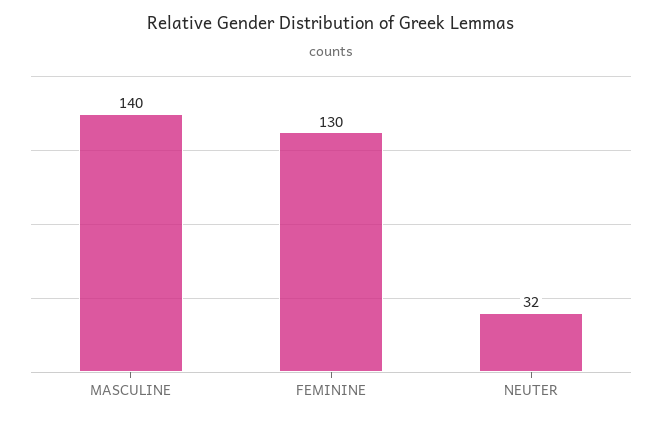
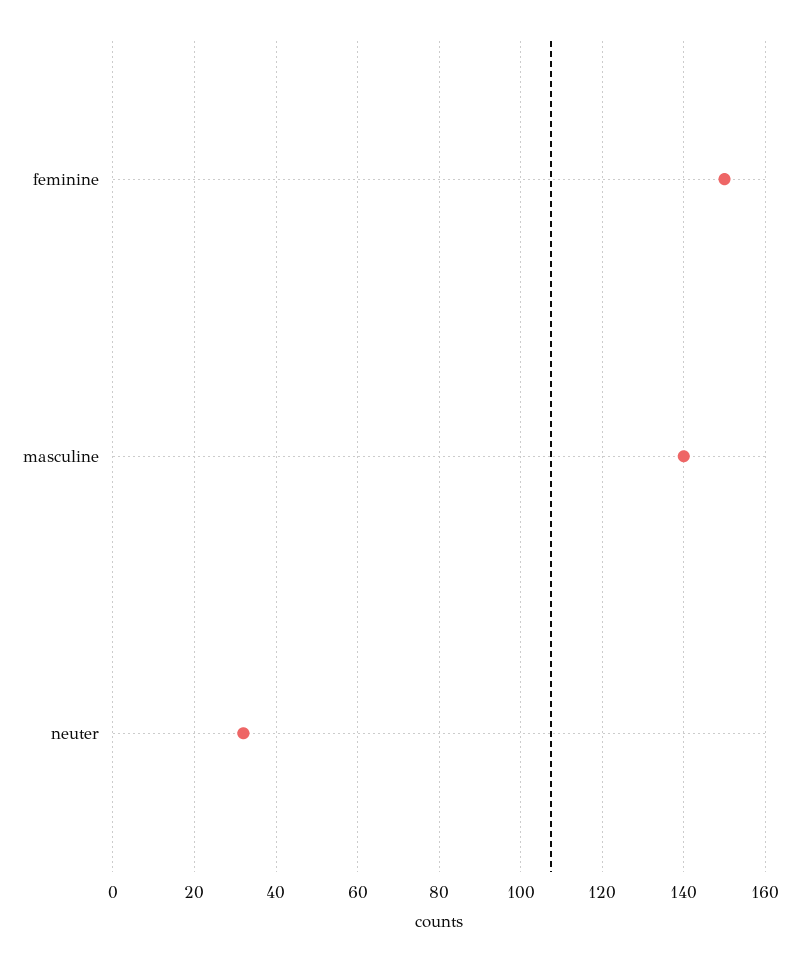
FEMININE: 130 -> 150

